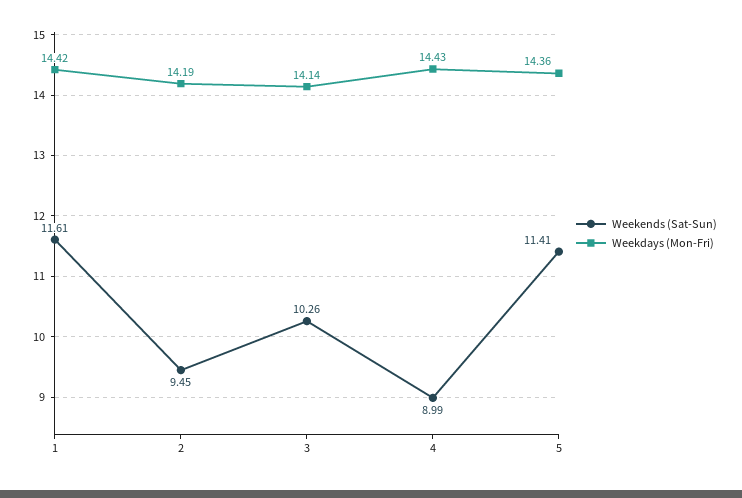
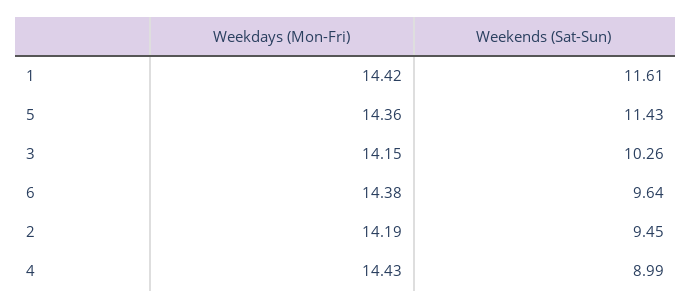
Weekdays (Mon-Fri), 3: 14.14 -> 14.15
Weekends (Sat-Sun), 5: 11.41 -> 11.43
Weekdays (Mon-Fri), 6: none -> 14.38
Weekends (Sat-Sun), 6: none -> 9.64

